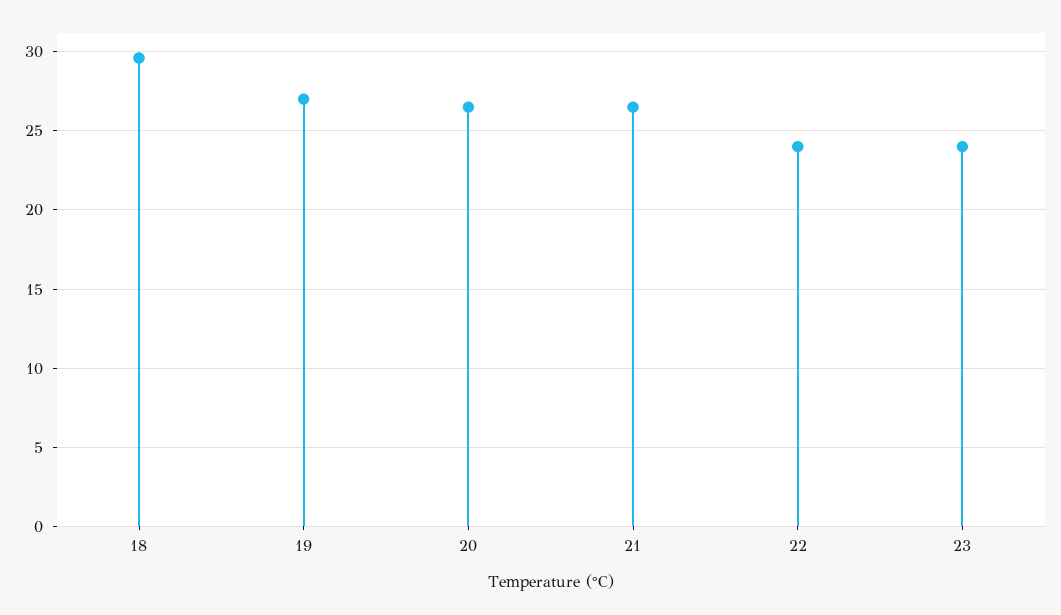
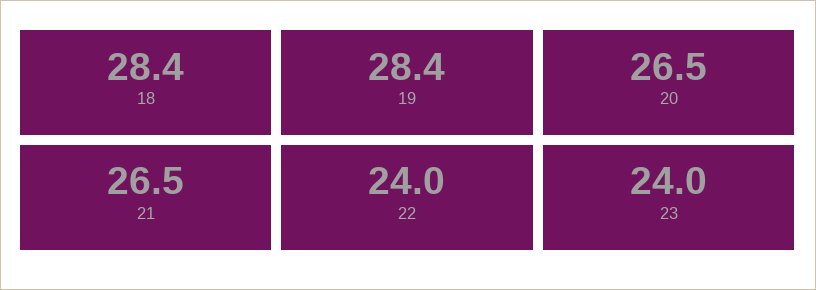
18: 29.5 -> 28.4
19: 27 -> 28.4

